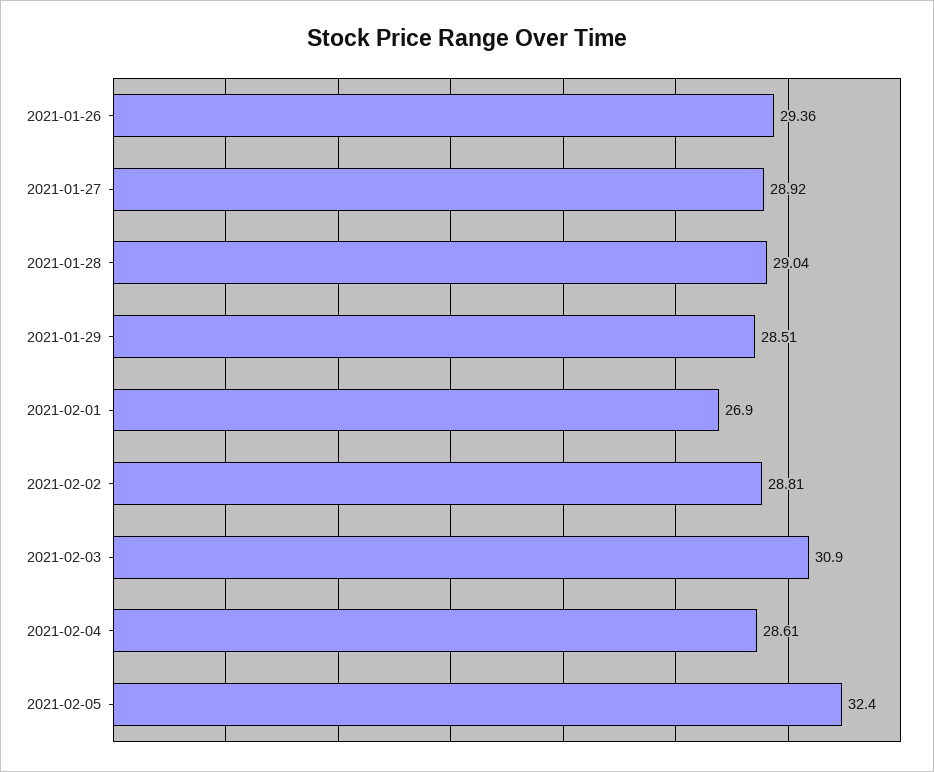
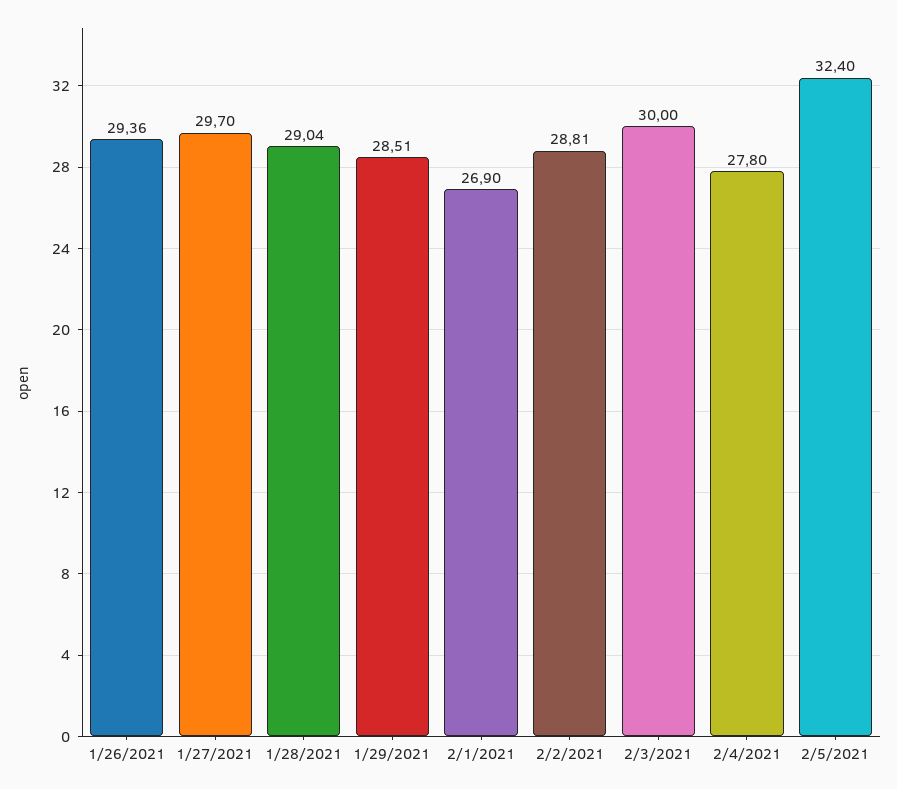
2021-01-27: 28.92 -> 29.7
2021-02-03: 30.9 -> 30
2021-02-04: 28.61 -> 27.8

